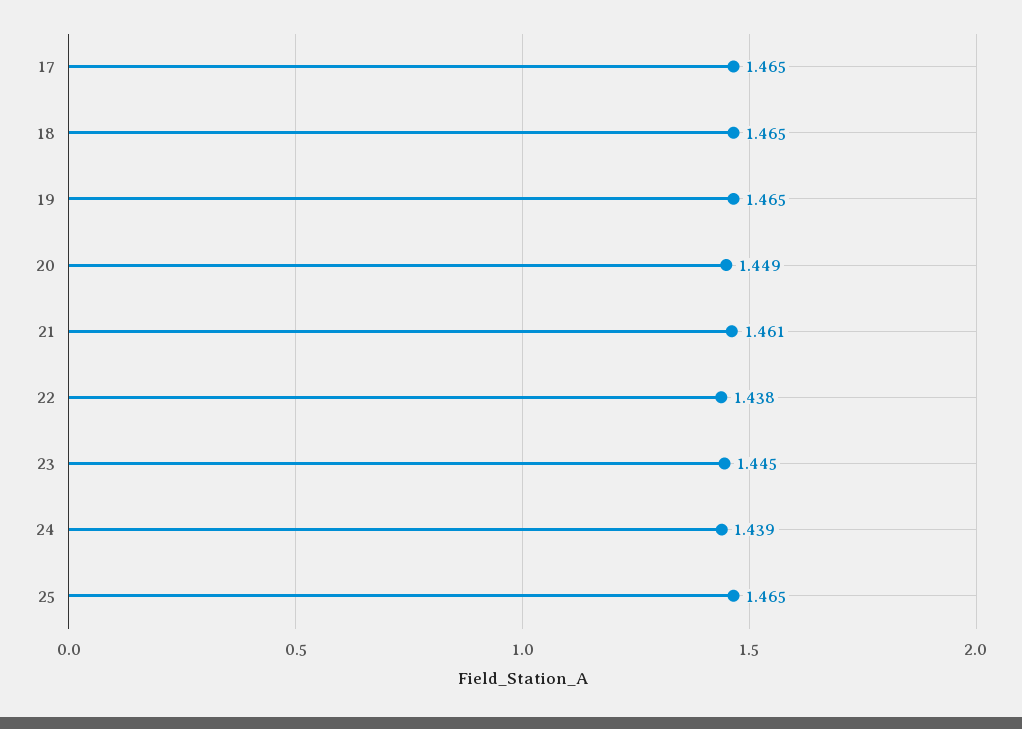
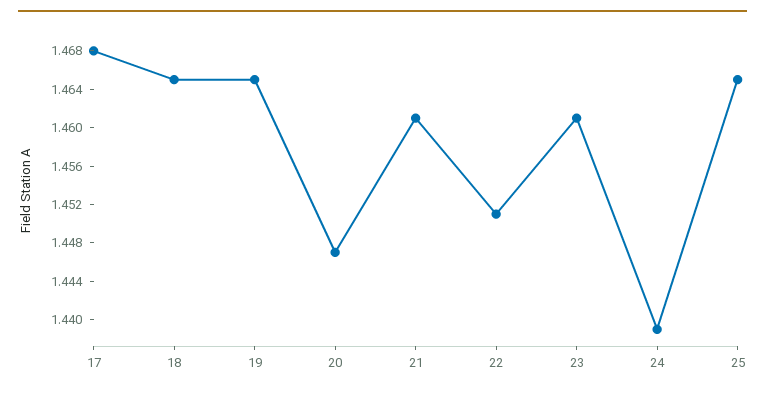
17: 1.465 -> 1.468
20: 1.449 -> 1.447
22: 1.438 -> 1.451
23: 1.445 -> 1.461

